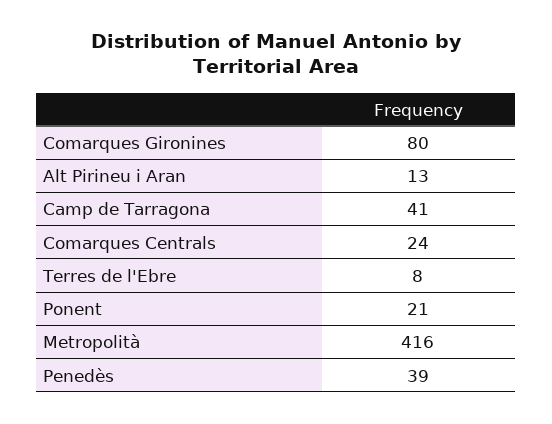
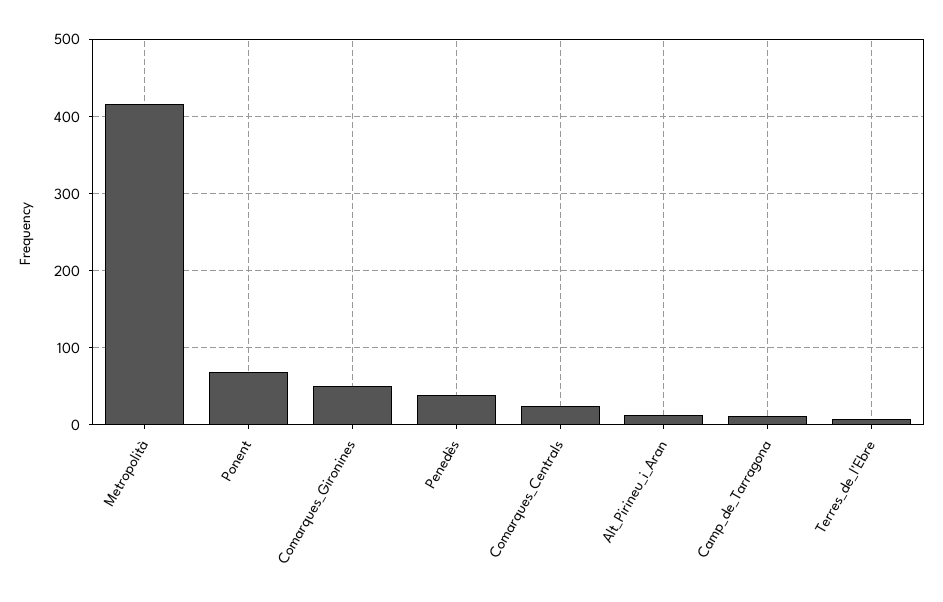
Comarques Gironines: 80 -> 50
Camp de Tarragona: 41 -> 10
Ponent: 21 -> 70

